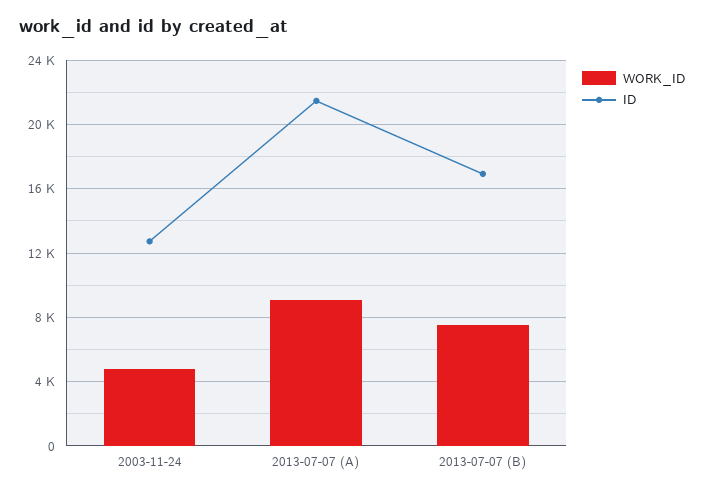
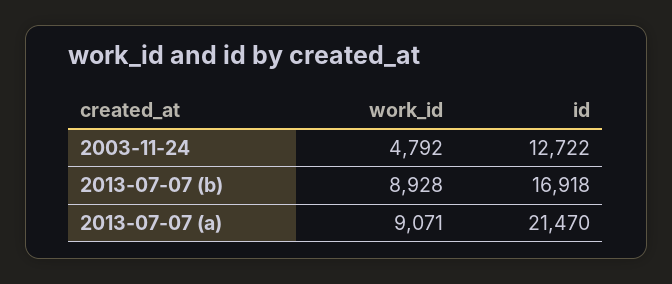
WORK_ID, 2013-07-07 (B): 7500 -> 8928

